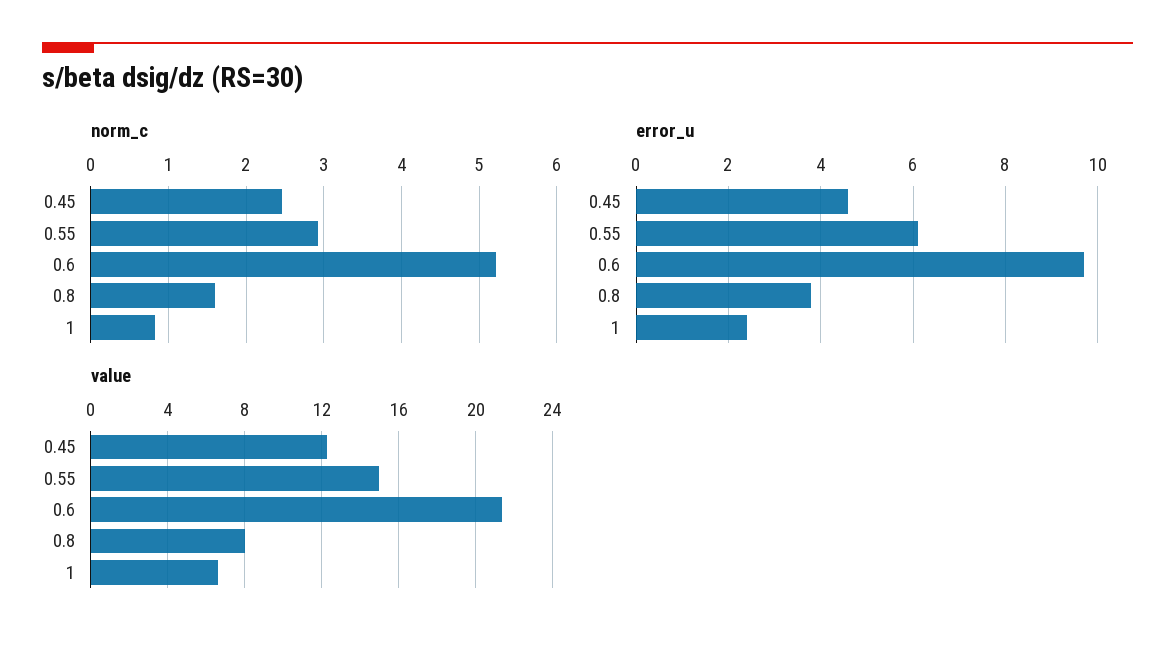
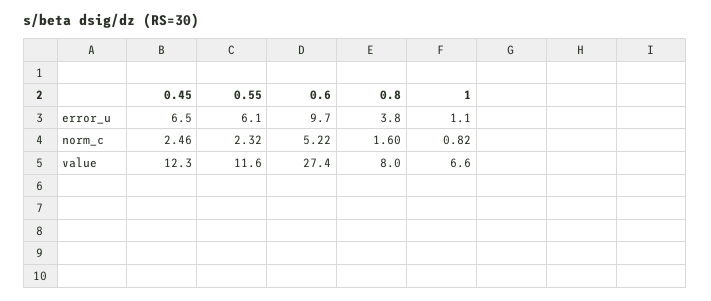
norm_c, 0.55: 2.9 -> 2.32
error_u, 0.45: 4.5 -> 6.5
error_u, 1: 2.5 -> 1.1
value, 0.55: 15 -> 11.6
value, 0.6: 21.5 -> 27.4

